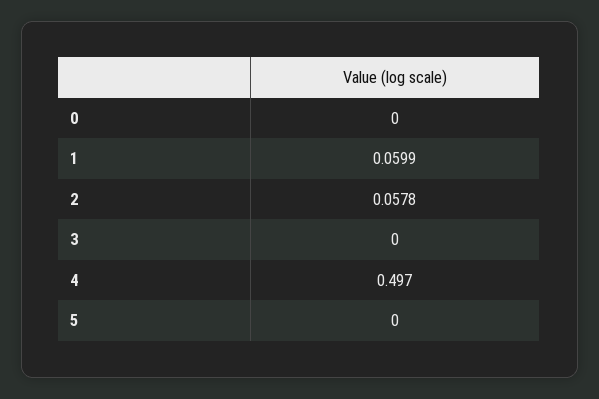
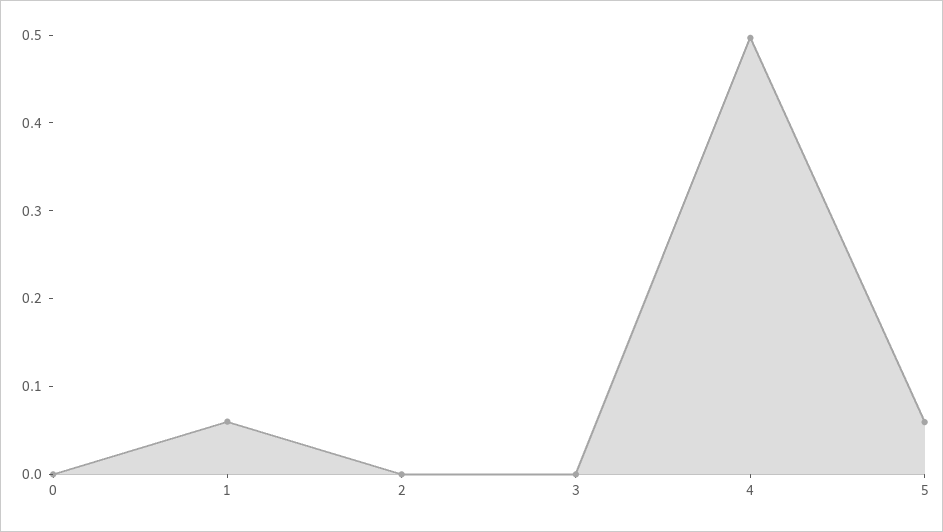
2: 0.0578 -> 0
5: 0 -> 0.06

